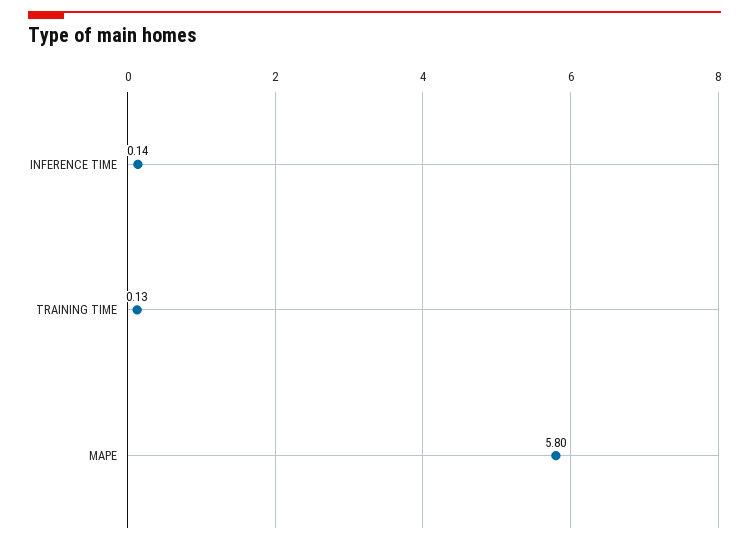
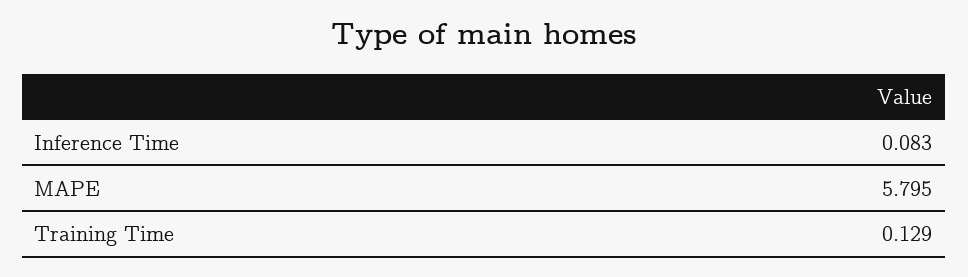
INFERENCE TIME: 0.14 -> 0.083

